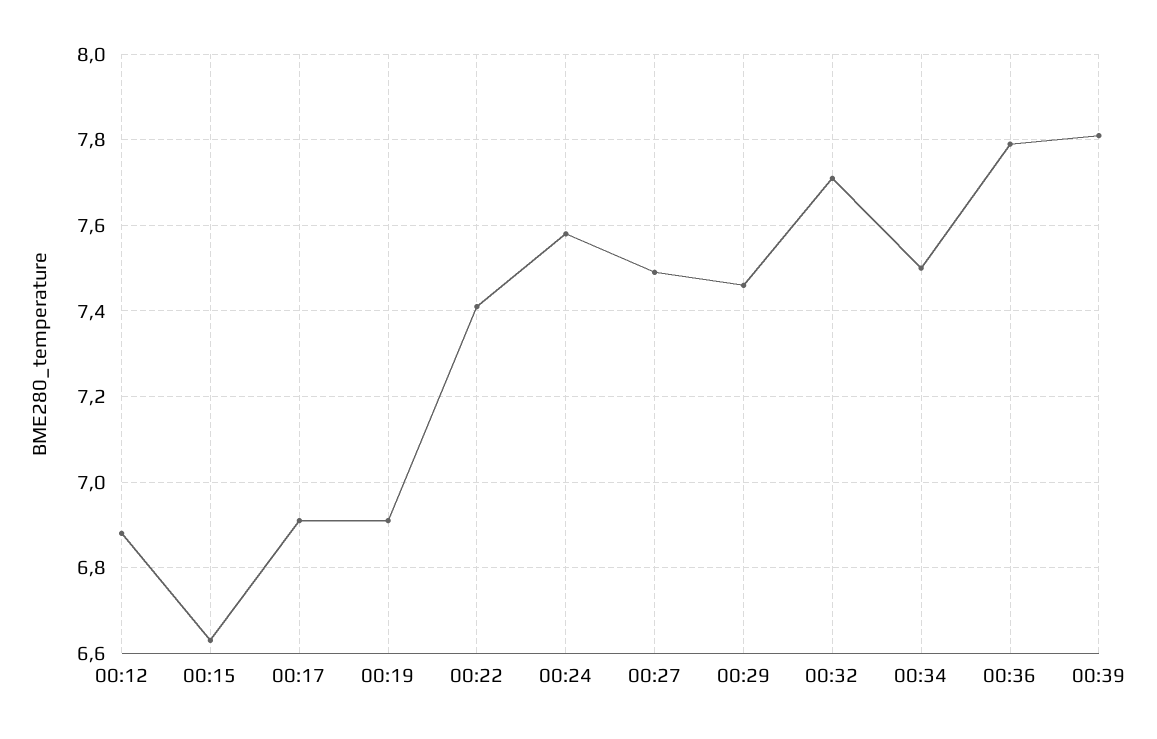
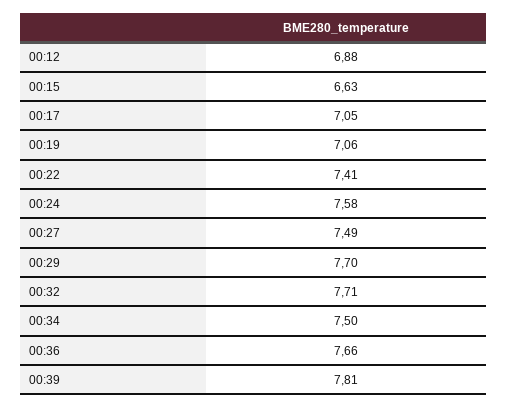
00:17: 6.9 -> 7.05
00:19: 6.9 -> 7.06
00:29: 7.45 -> 7.7
00:36: 7.8 -> 7.66

